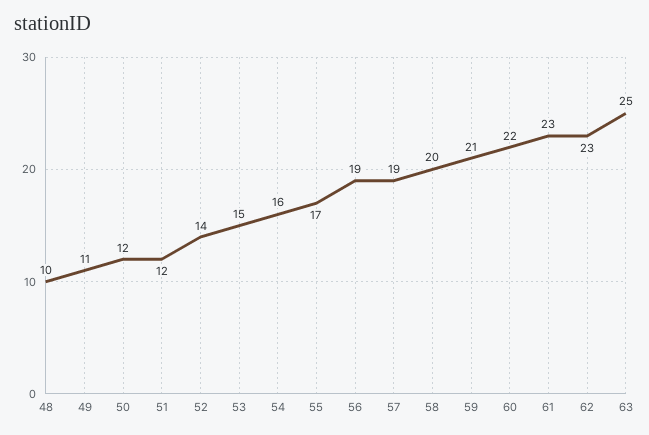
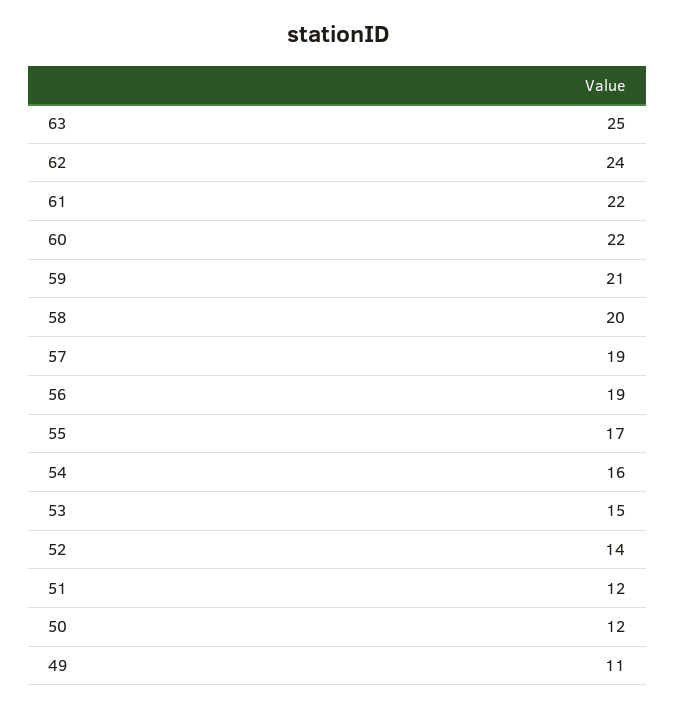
48: 10 -> none
61: 23 -> 22
62: 23 -> 24

